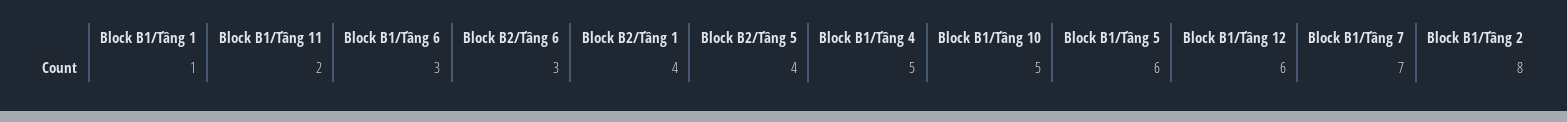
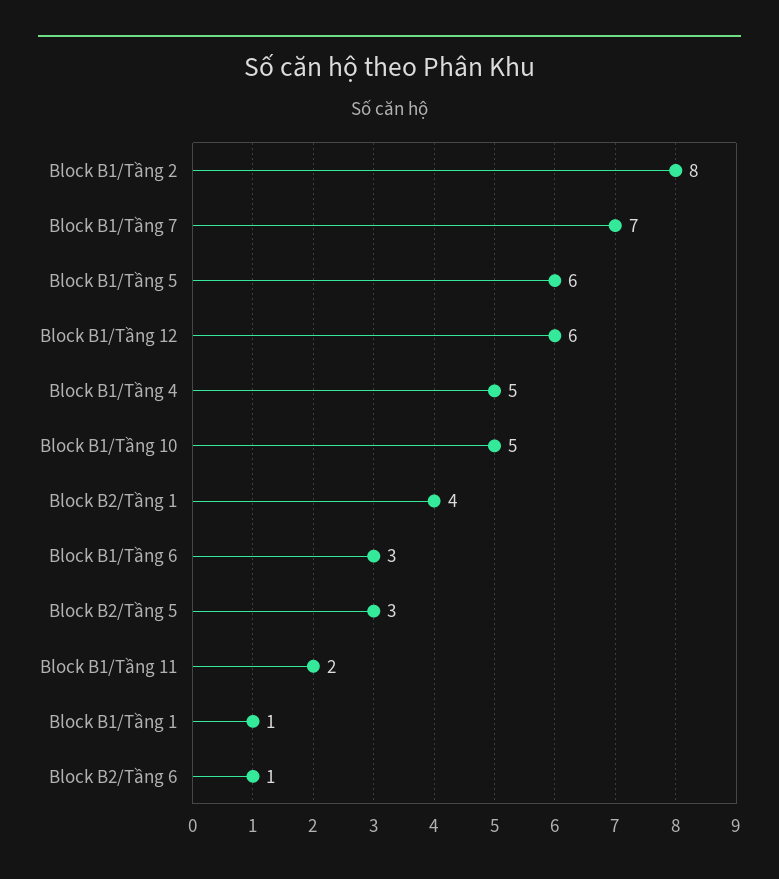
Block B2/Tầng 6: 3 -> 1
Block B2/Tầng 5: 4 -> 3

